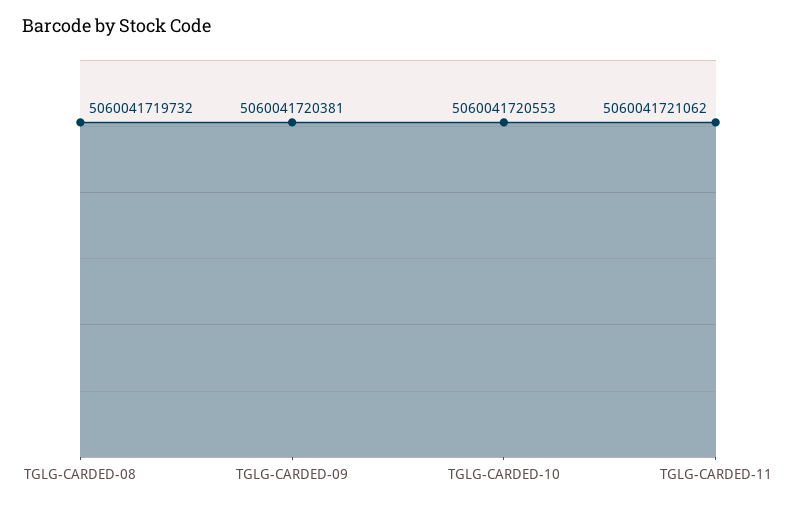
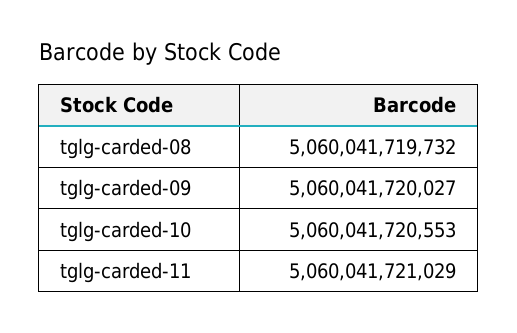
TGLG-CARDED-09: 5060041720381 -> 5060041720027
TGLG-CARDED-11: 5060041721062 -> 5060041721029

